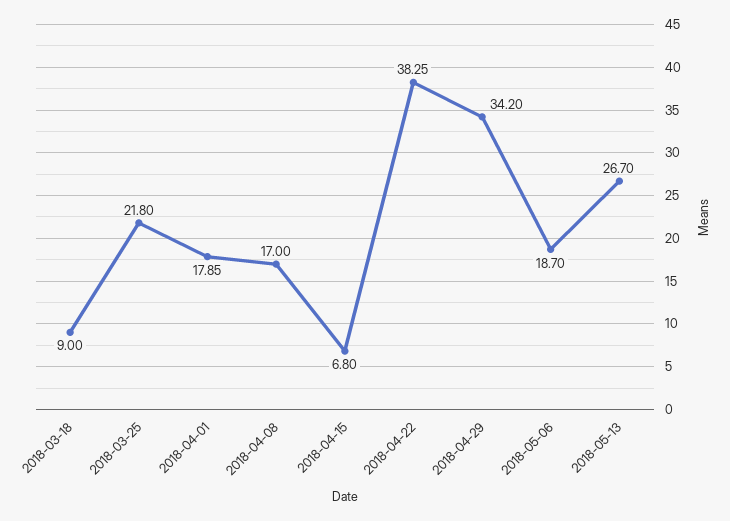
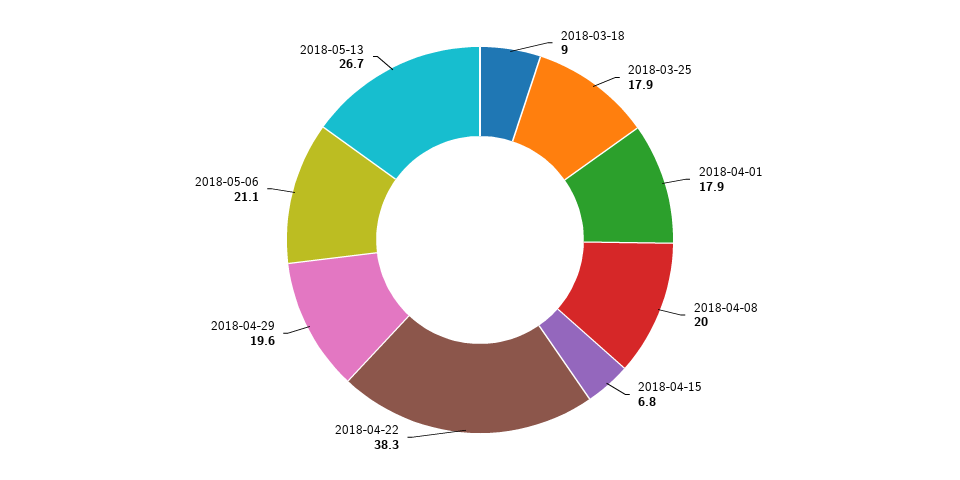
2018-03-25: 21.8 -> 17.9
2018-04-08: 17 -> 20
2018-04-29: 34.2 -> 19.6
2018-05-06: 18.7 -> 21.1

